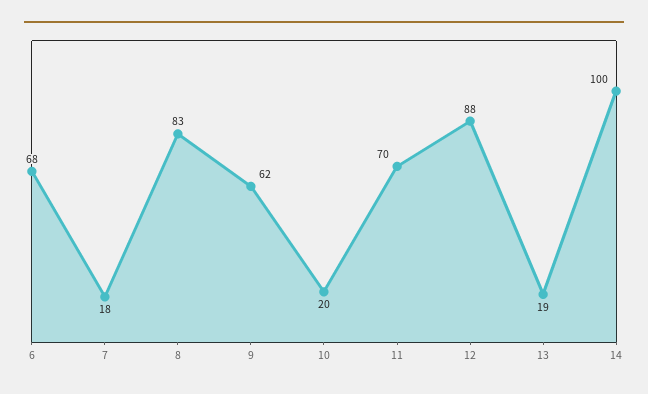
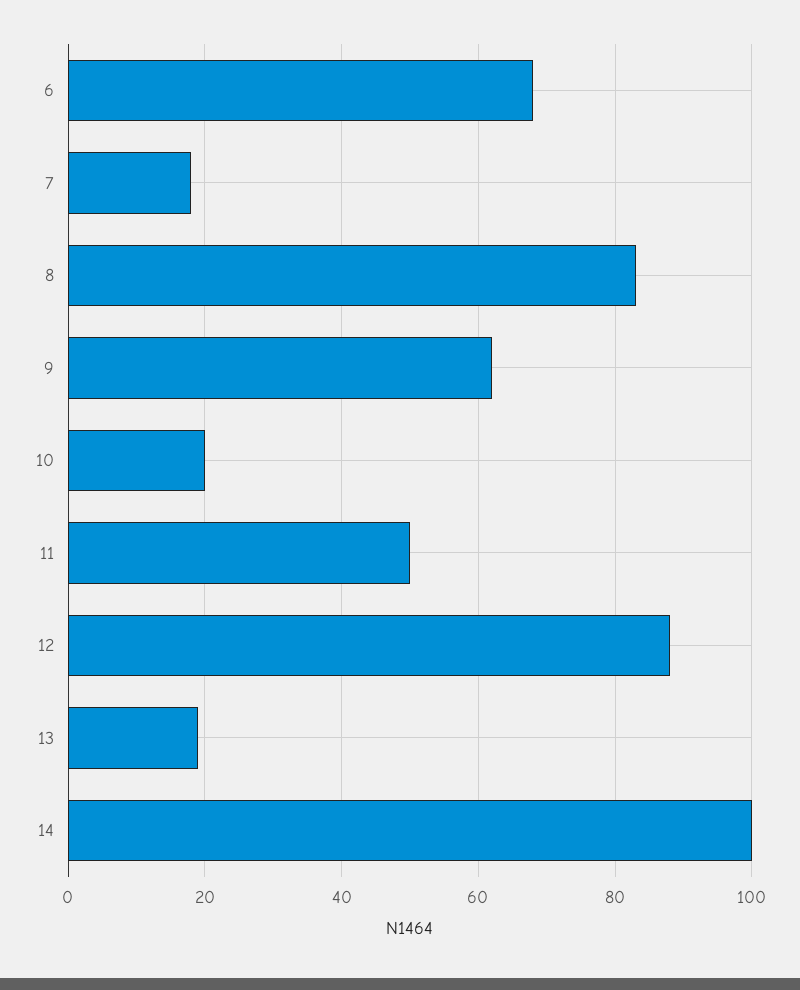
11: 70 -> 50

